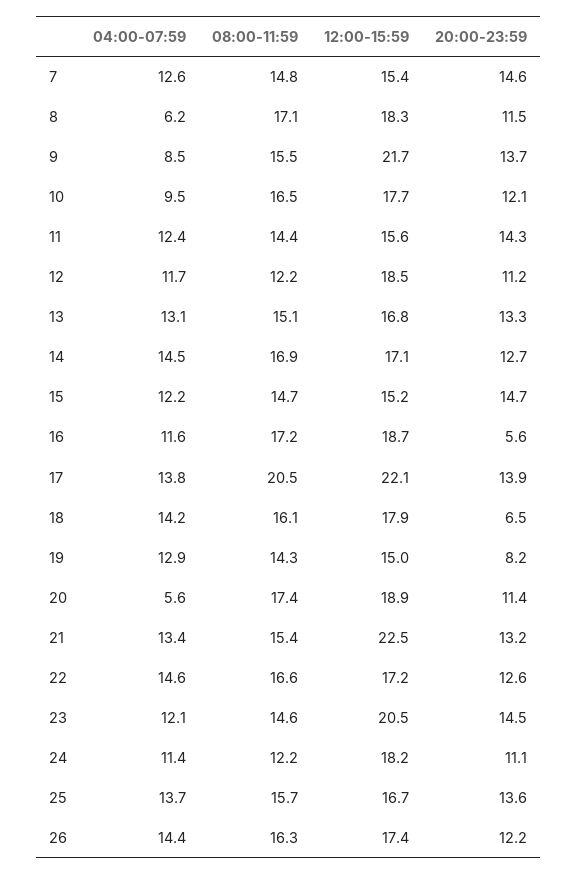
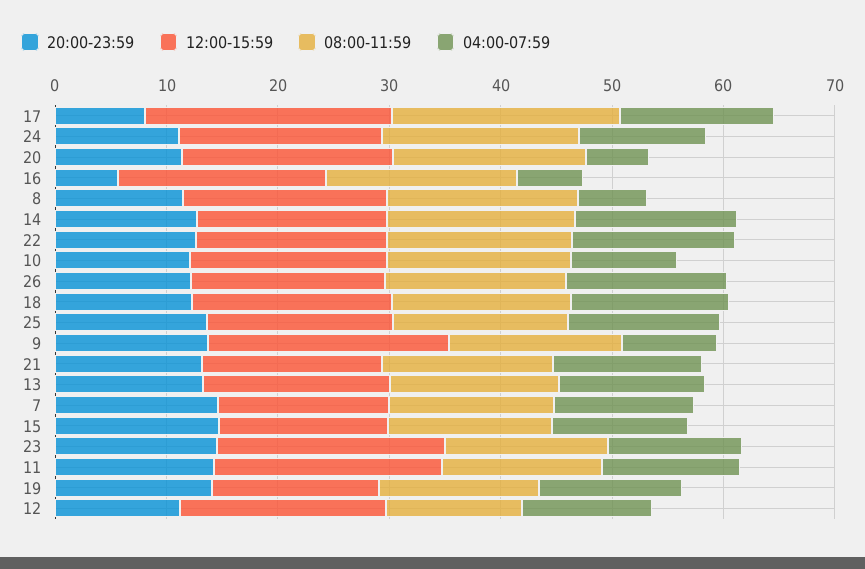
12:00-15:59, 11: 15.6 -> 20
04:00-07:59, 16: 11.6 -> 6
20:00-23:59, 17: 13.9 -> 8
20:00-23:59, 18: 6.5 -> 12
20:00-23:59, 19: 8.2 -> 14
12:00-15:59, 21: 22.5 -> 16
08:00-11:59, 24: 12.2 -> 18

